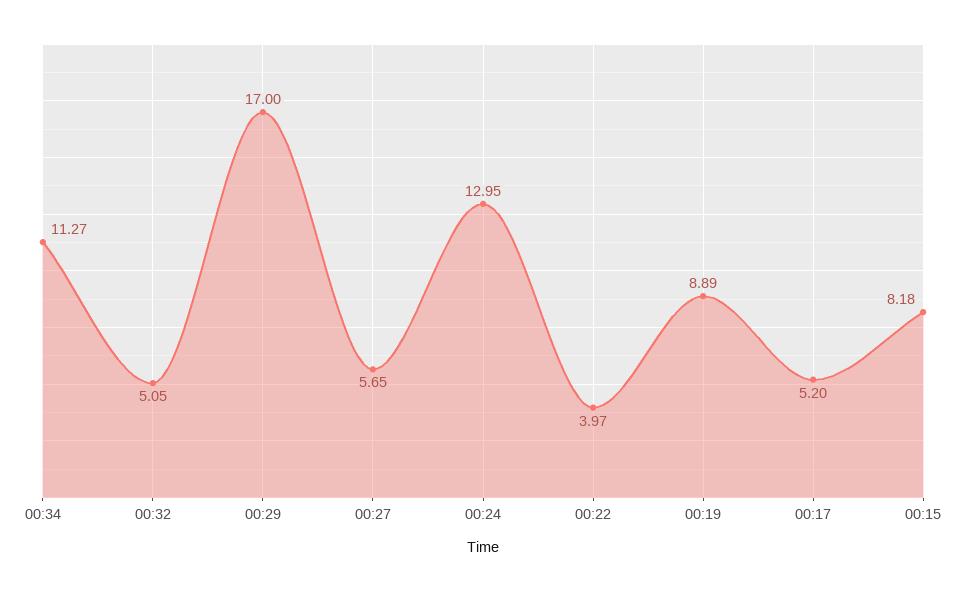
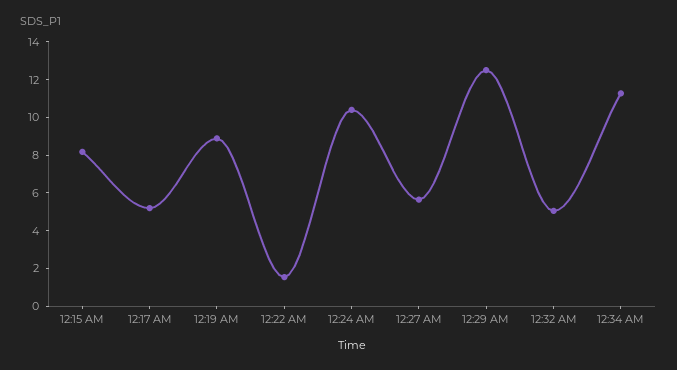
00:29: 17 -> 12.5
00:24: 12.95 -> 10.5
00:22: 3.97 -> 1.5

